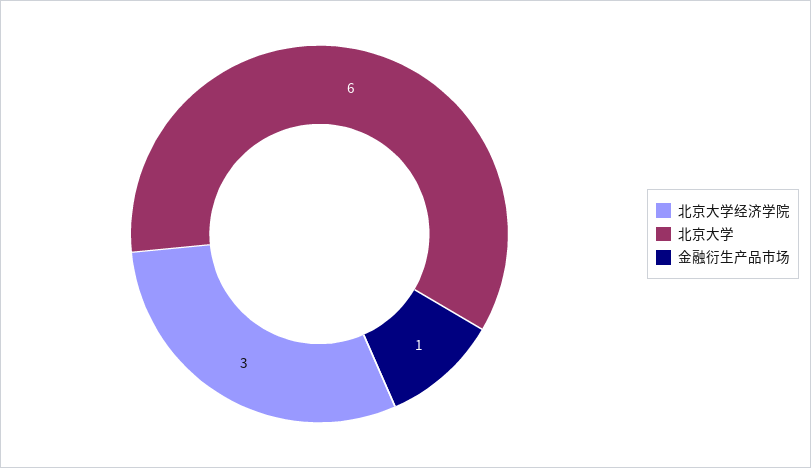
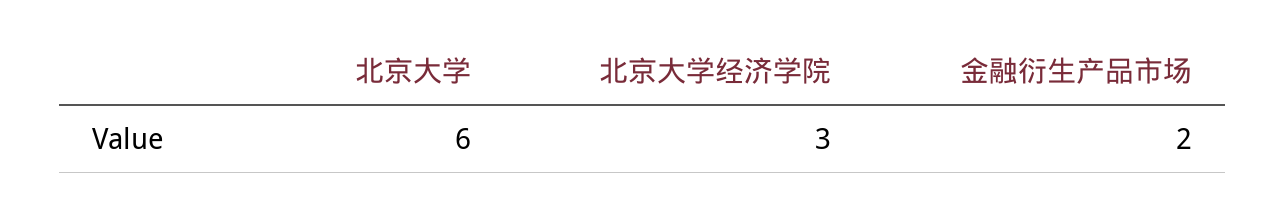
金融衍生产品市场: 1 -> 2

